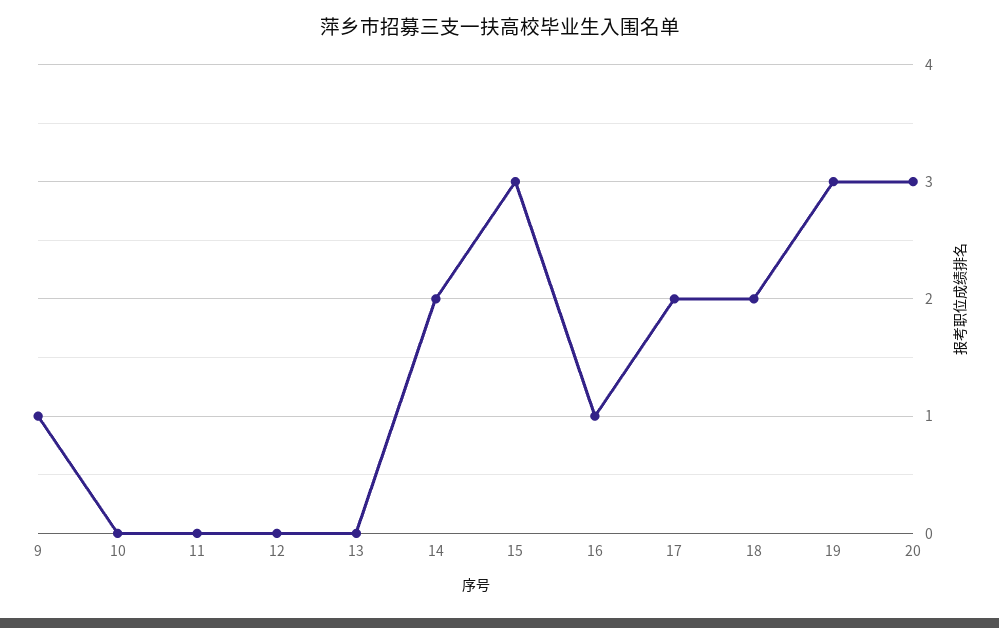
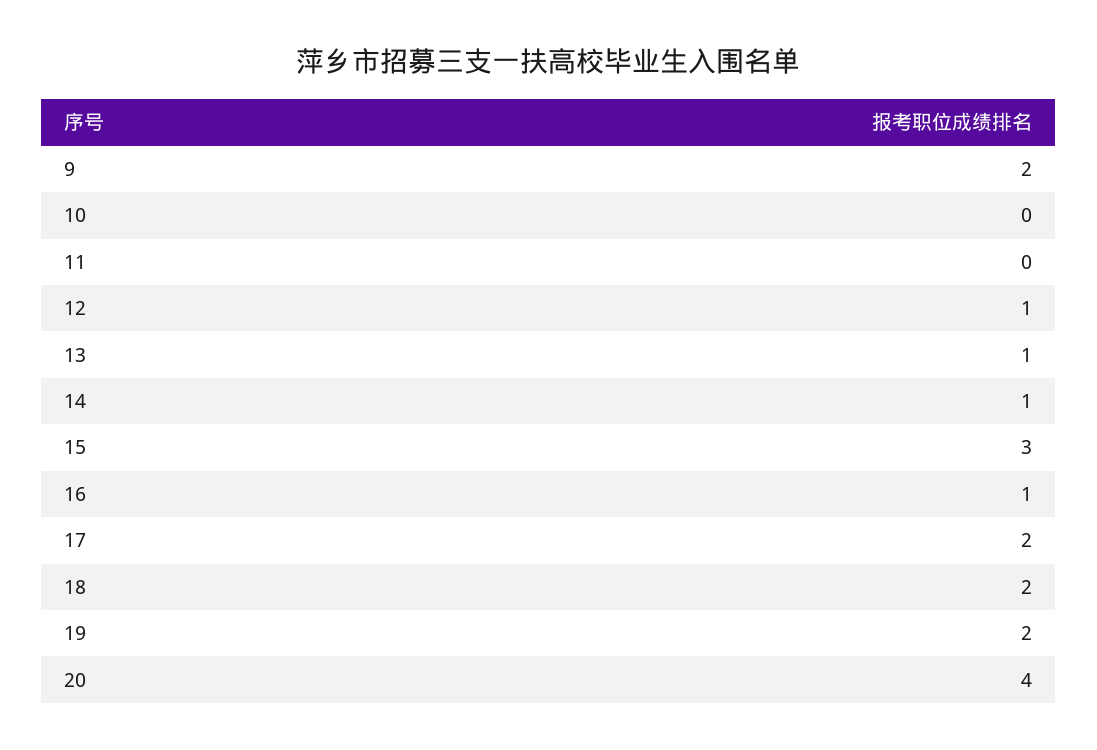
9: 1 -> 2
12: 0 -> 1
13: 0 -> 1
14: 2 -> 1
19: 3 -> 2
20: 3 -> 4

